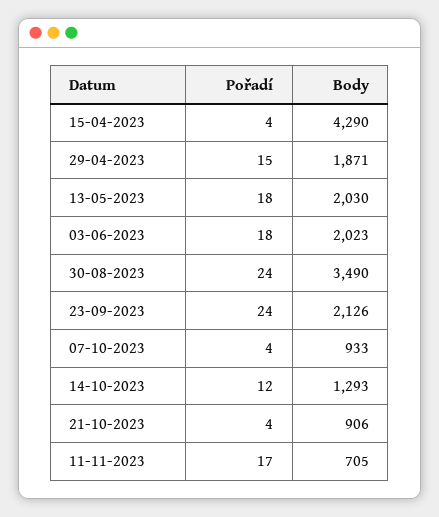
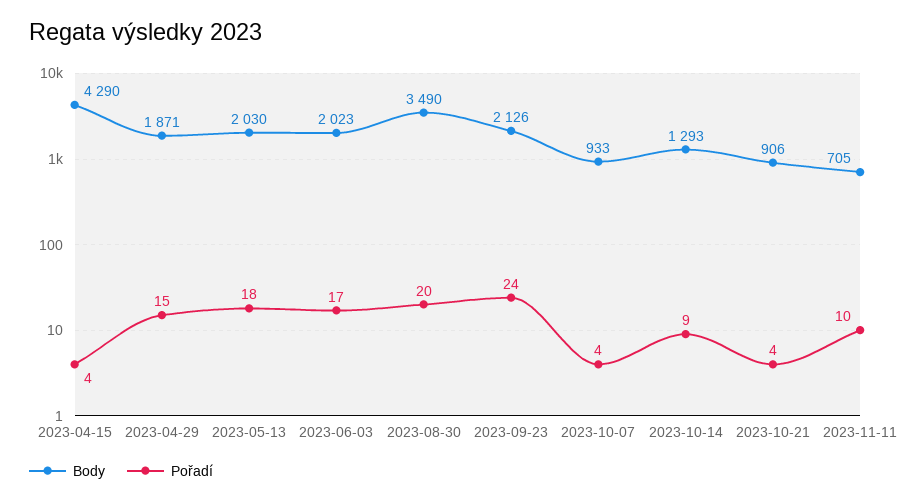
Pořadí, 03-06-2023: 18 -> 17
Pořadí, 30-08-2023: 24 -> 20
Pořadí, 14-10-2023: 12 -> 9
Pořadí, 11-11-2023: 17 -> 10

